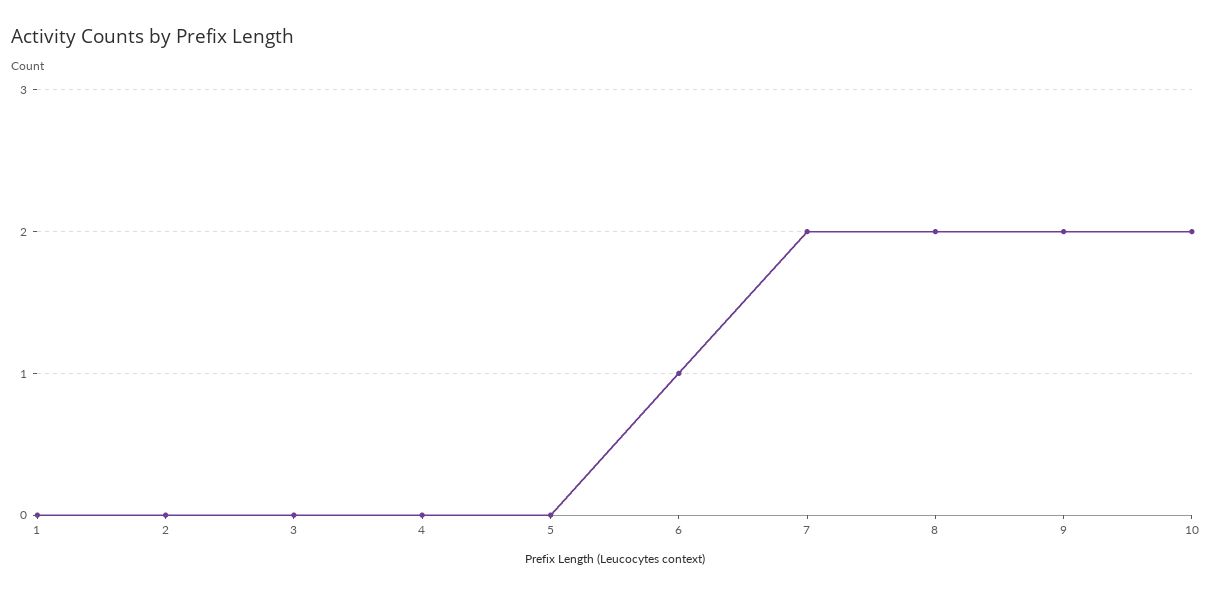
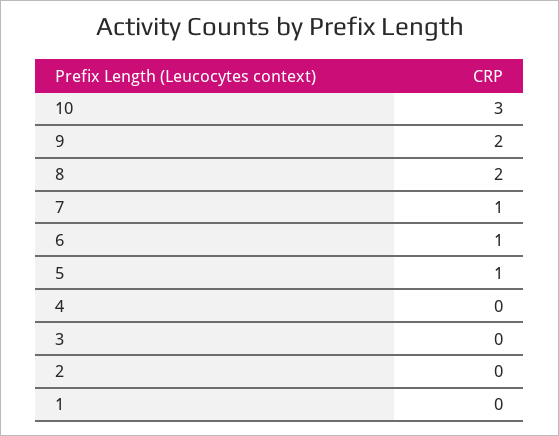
5: 0 -> 1
7: 2 -> 1
10: 2 -> 3

